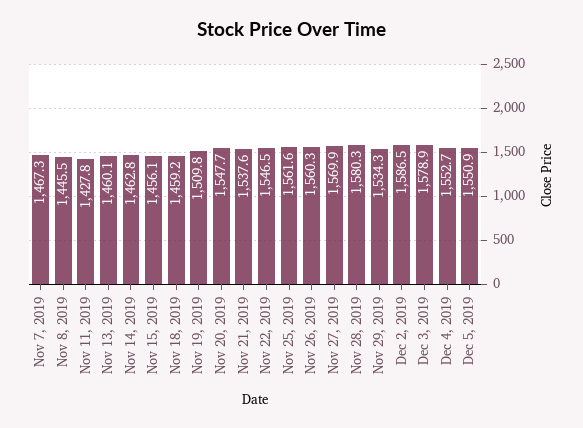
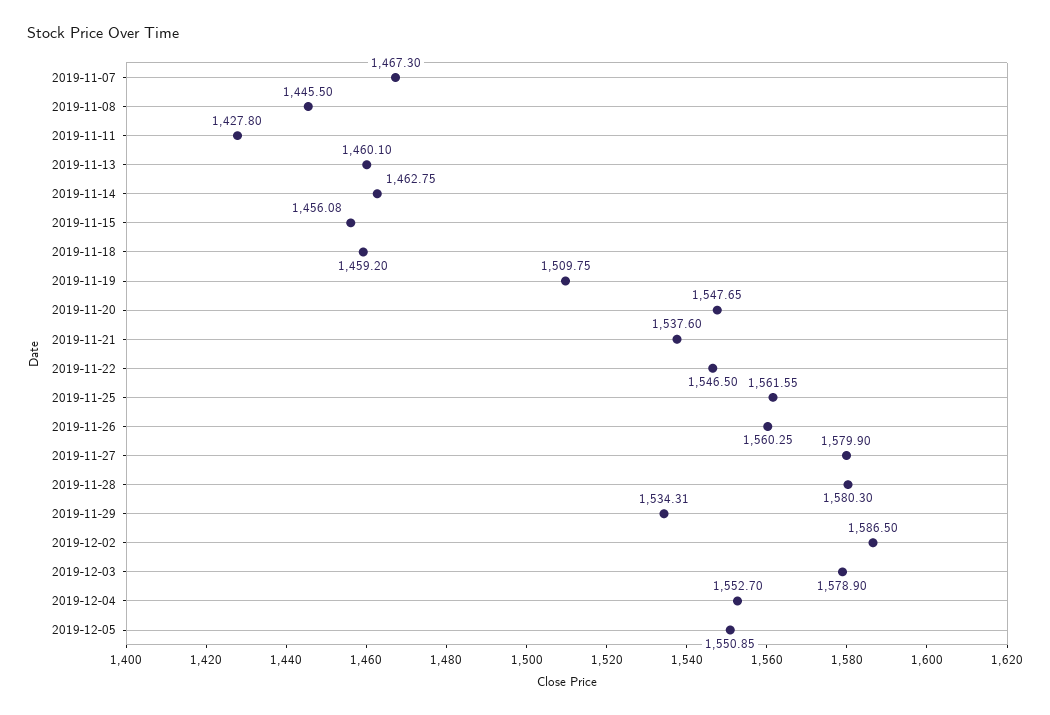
Nov 27, 2019: 1569.9 -> 1579.9

